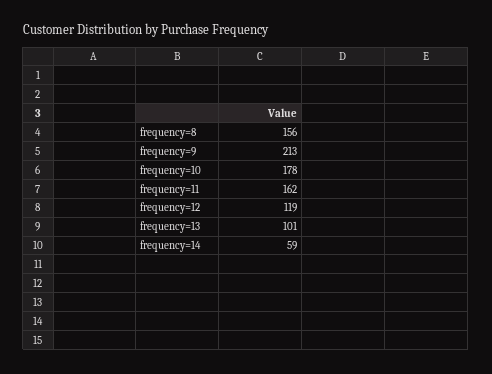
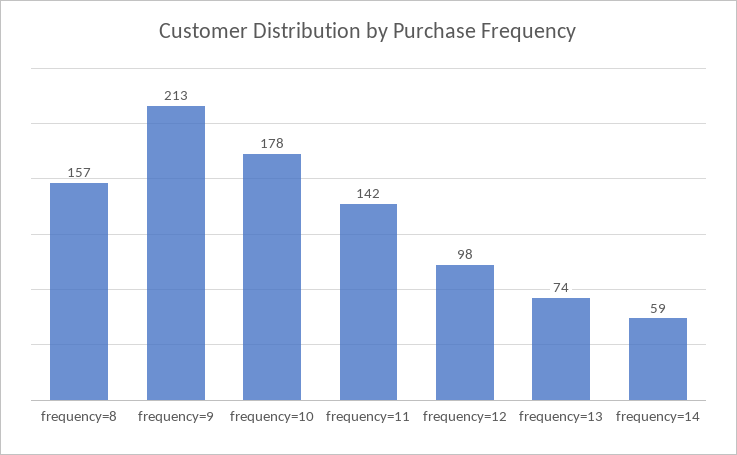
frequency=8: 156 -> 157
frequency=11: 162 -> 142
frequency=12: 119 -> 98
frequency=13: 101 -> 74

